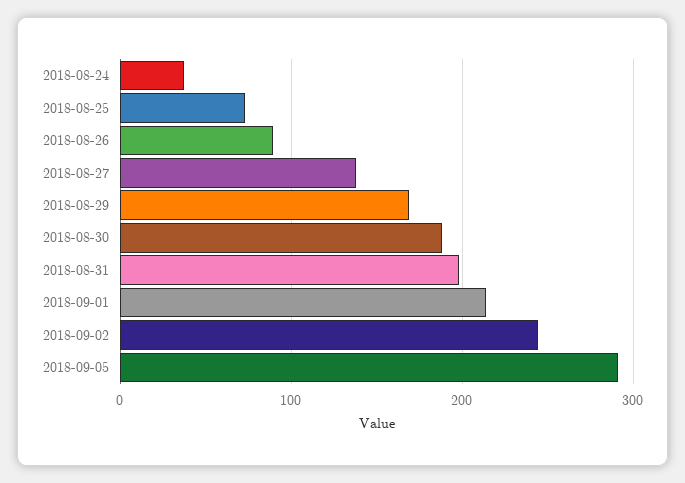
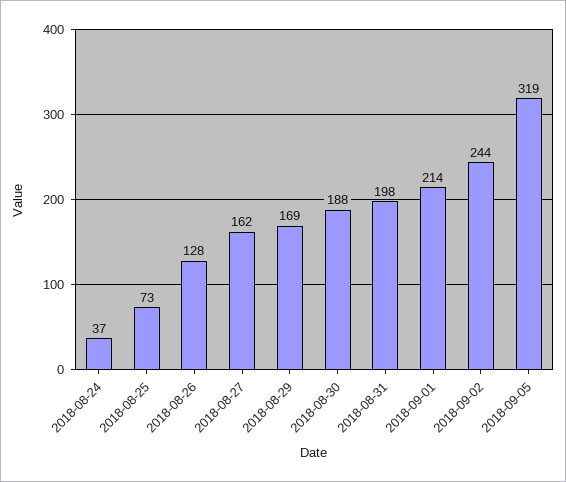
2018-08-26: 90 -> 128
2018-08-27: 140 -> 162
2018-09-05: 290 -> 319

